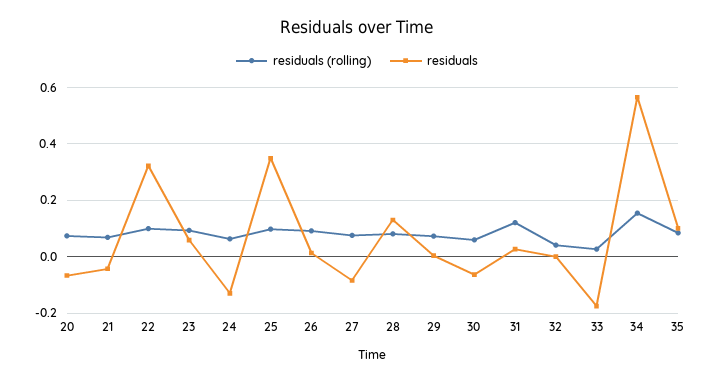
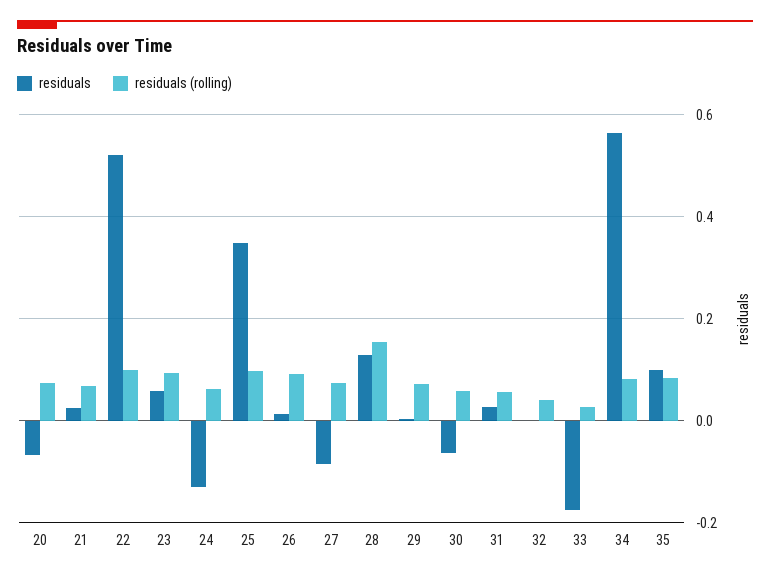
residuals, 21: -0.05 -> 0.02
residuals, 22: 0.325 -> 0.52
residuals (rolling), 28: 0.075 -> 0.16
residuals (rolling), 31: 0.125 -> 0.06
residuals (rolling), 34: 0.15 -> 0.08

